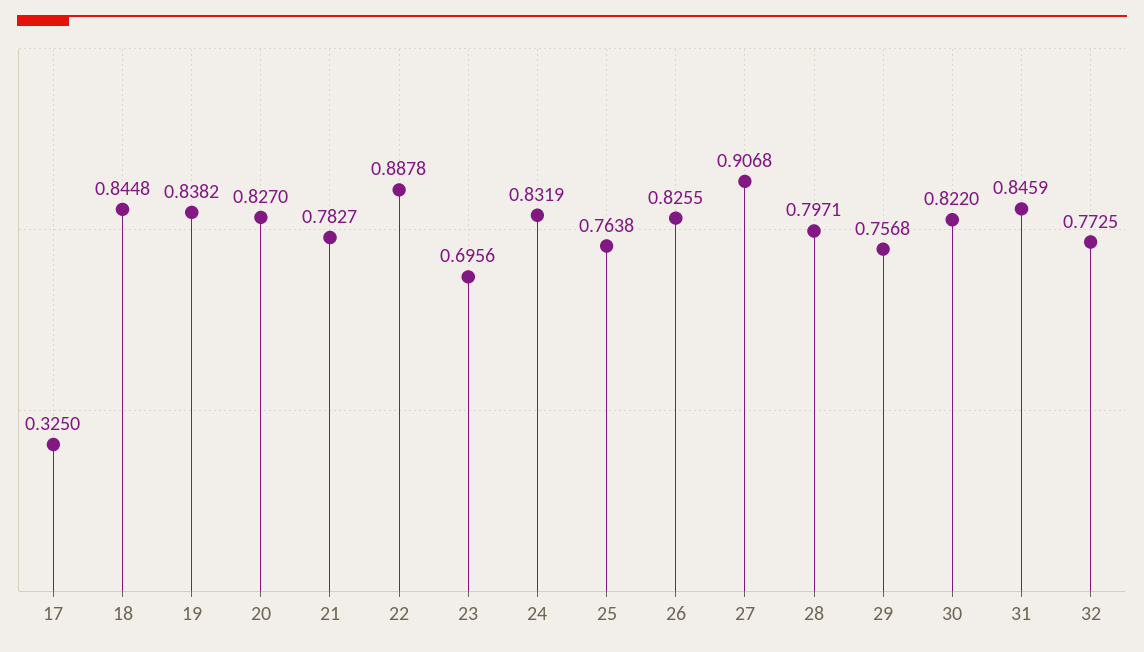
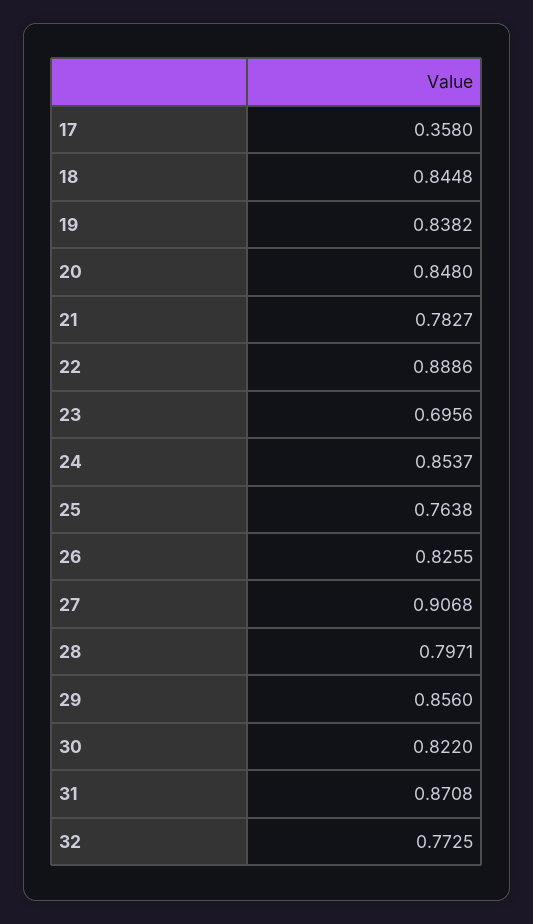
17: 0.325 -> 0.358
20: 0.827 -> 0.848
22: 0.8878 -> 0.8886
24: 0.8319 -> 0.8537
29: 0.7568 -> 0.856
31: 0.8459 -> 0.8708

